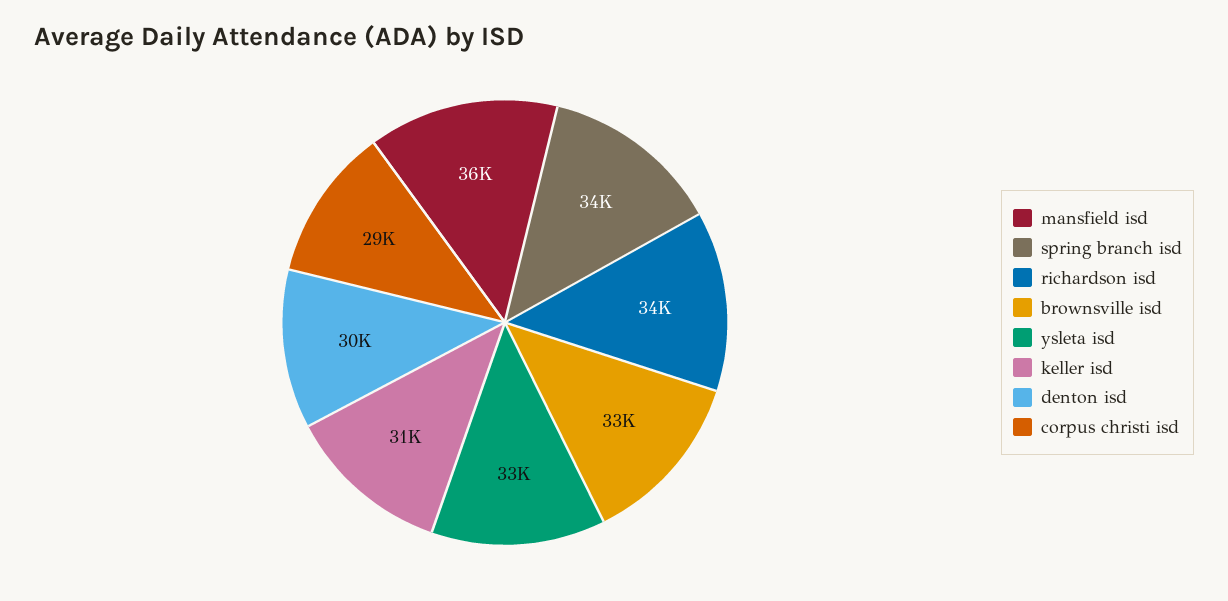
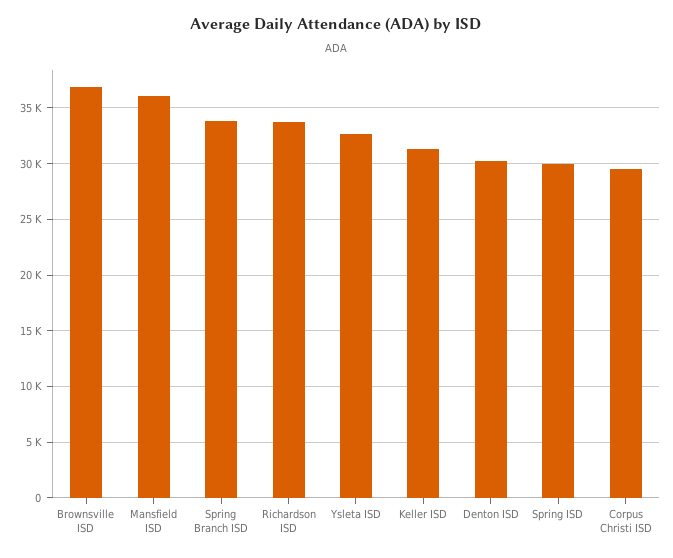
brownsville isd: 33000 -> 37000
Spring ISD: none -> 30000

